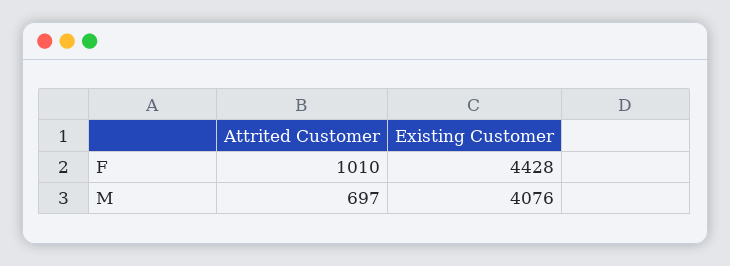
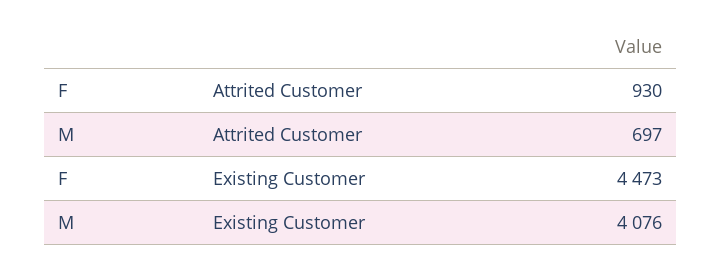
Attrited Customer, F: 1010 -> 930
Existing Customer, F: 4428 -> 4473

